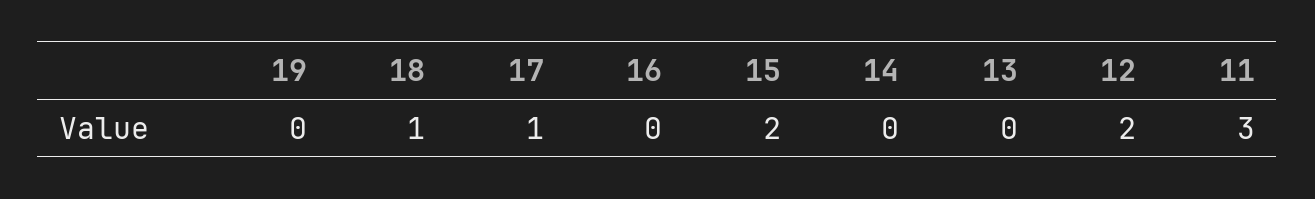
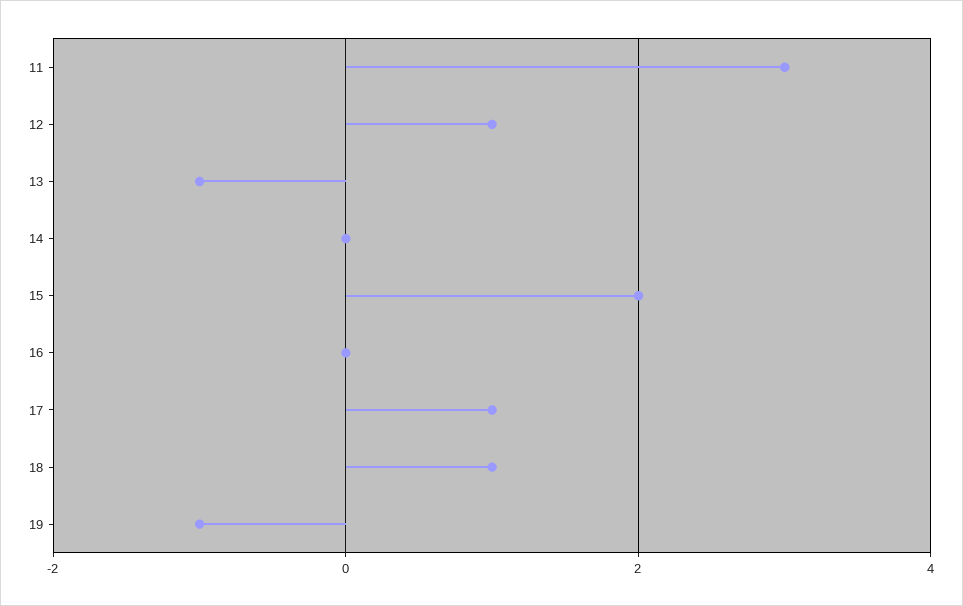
19: 0 -> -1
13: 0 -> -1
12: 2 -> 1

